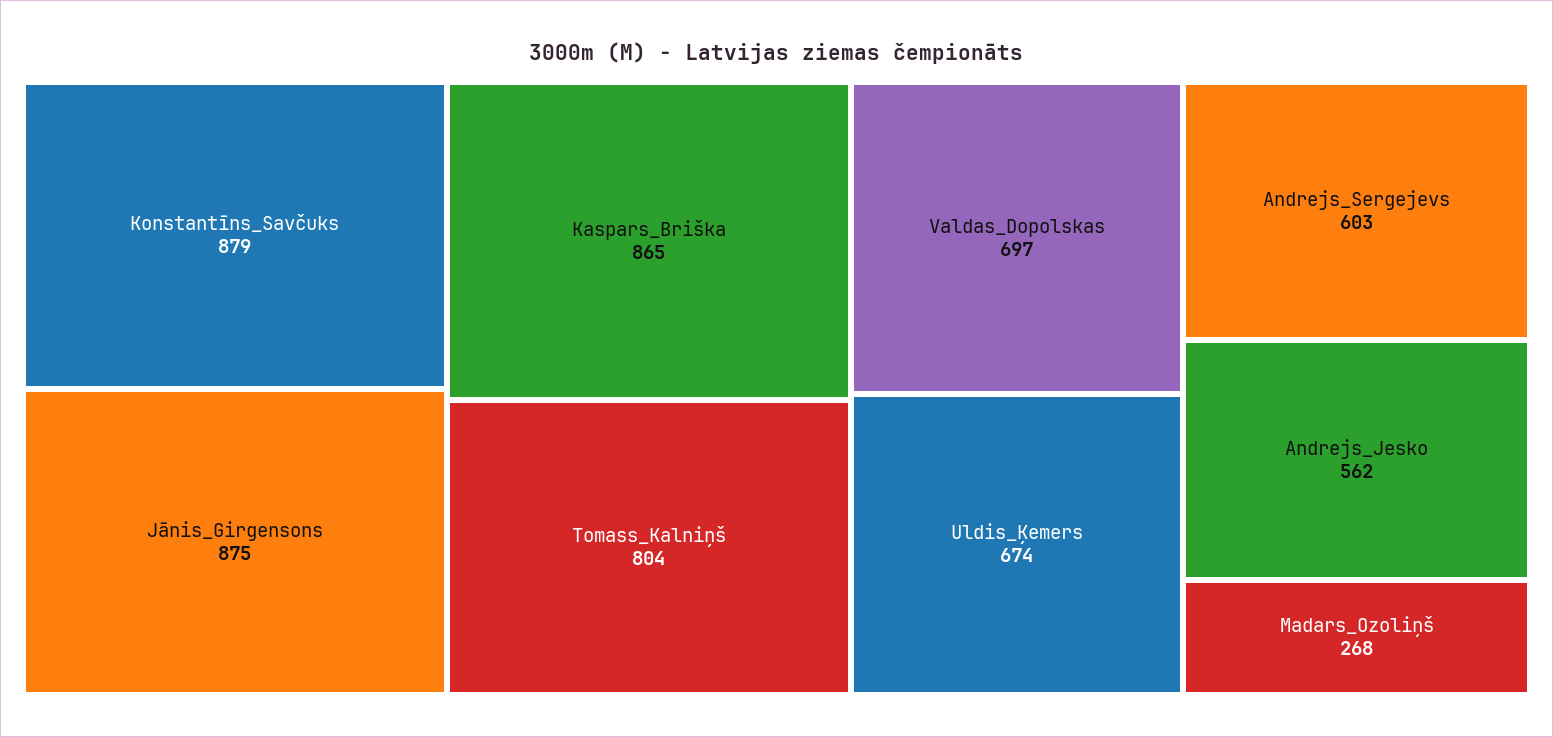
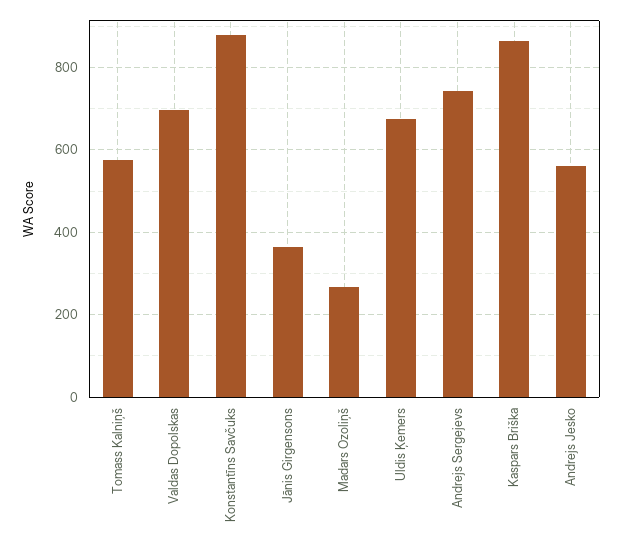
Jānis_Girgensons: 875 -> 360
Tomass_Kalniņš: 804 -> 580
Andrejs_Sergejevs: 603 -> 740

